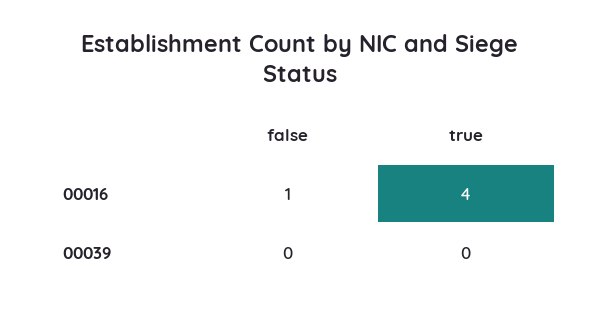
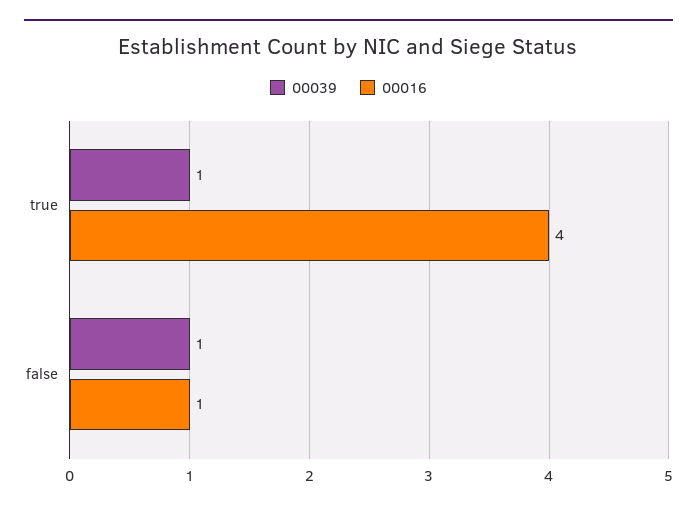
00039, false: 0 -> 1
00039, true: 0 -> 1

